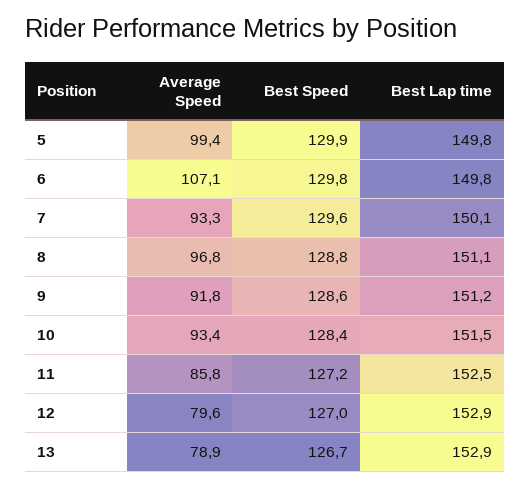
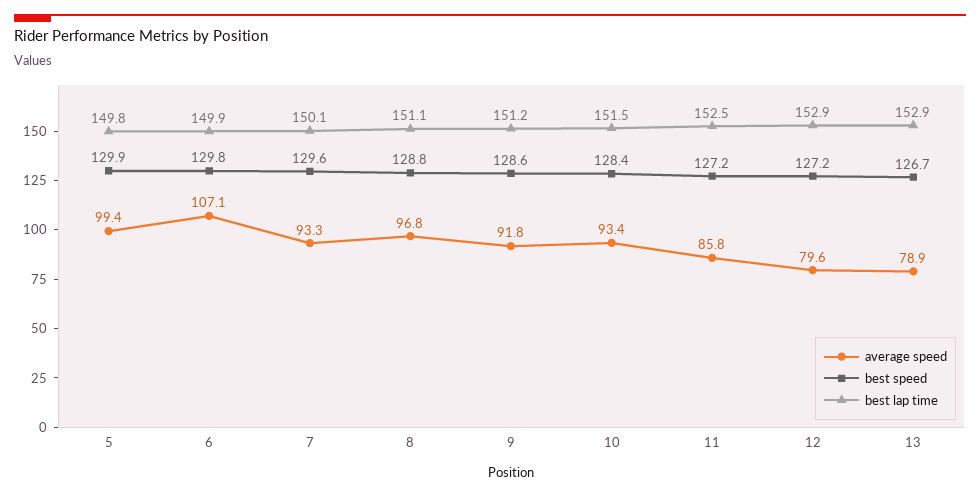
Best Lap time, 6: 149.8 -> 149.9
Best Speed, 12: 127 -> 127.2

